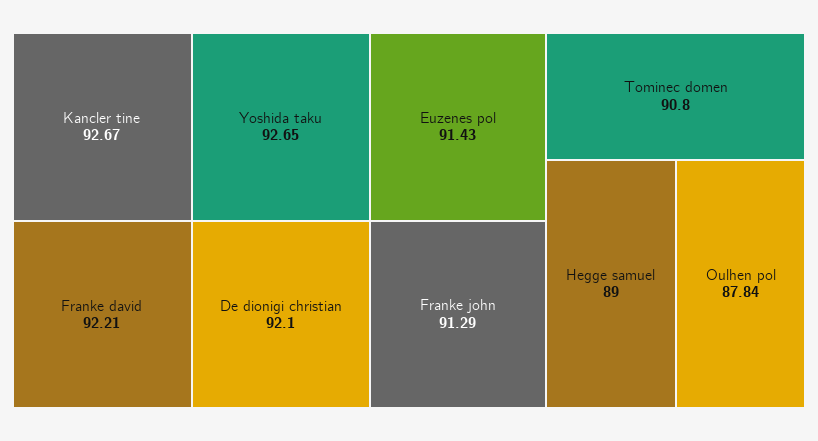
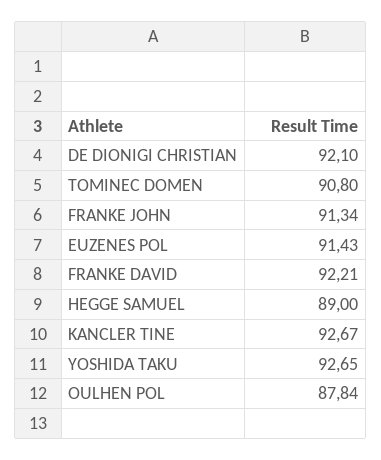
Franke john: 91.29 -> 91.34

